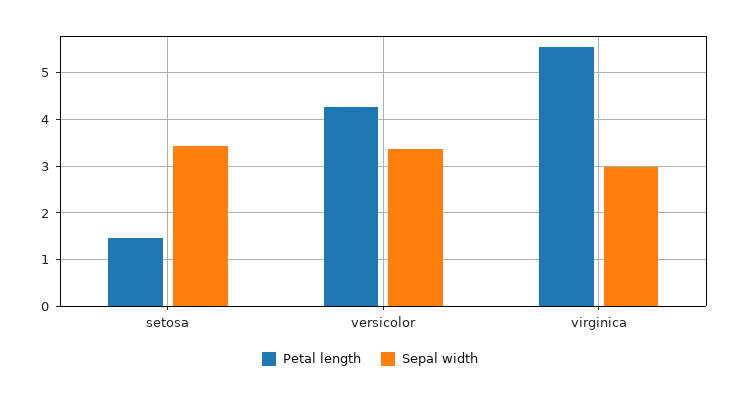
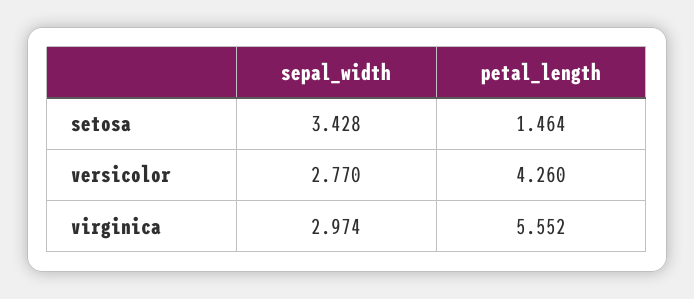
Sepal width, versicolor: 3.4 -> 2.77

